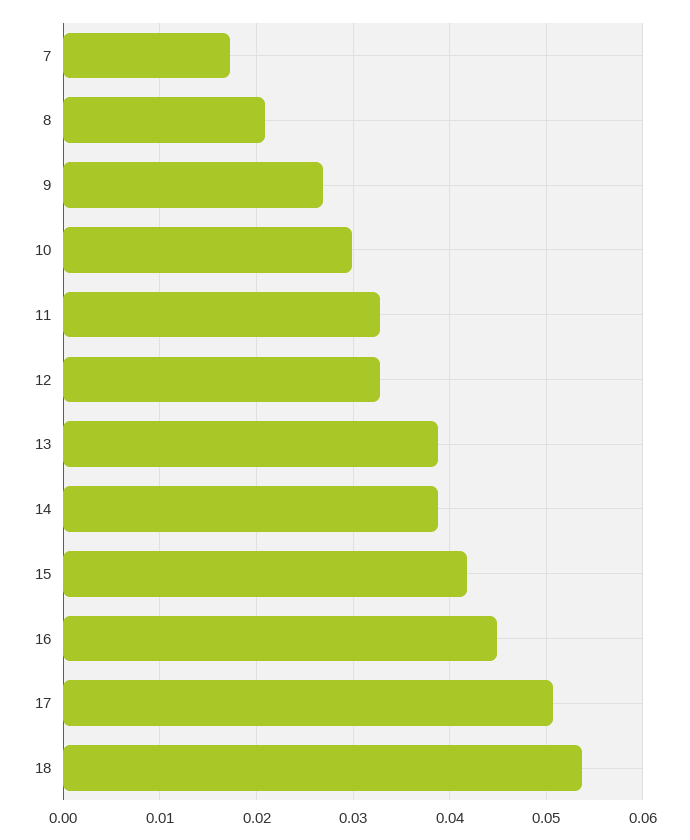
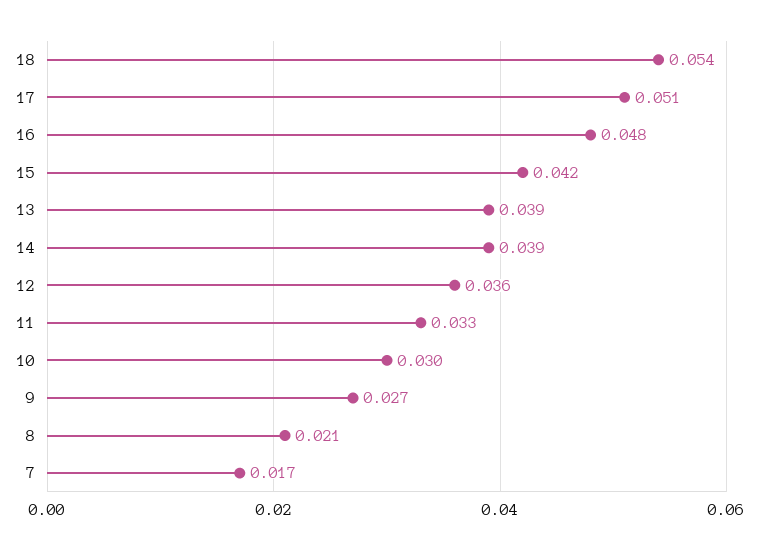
12: 0.033 -> 0.036
16: 0.045 -> 0.048

